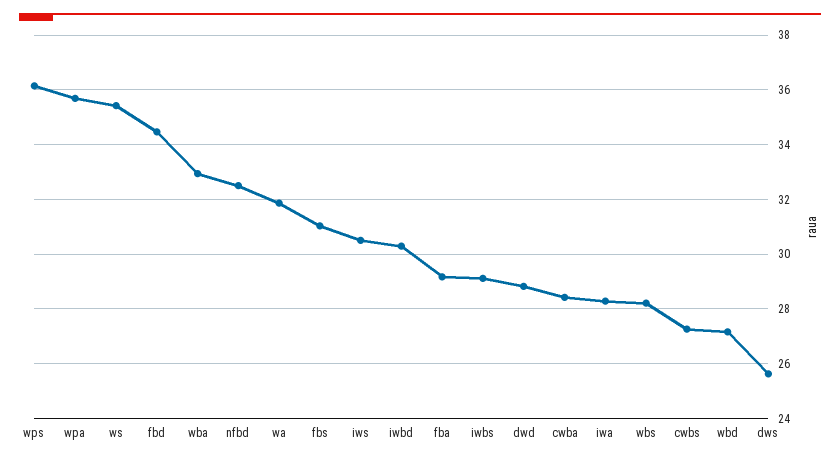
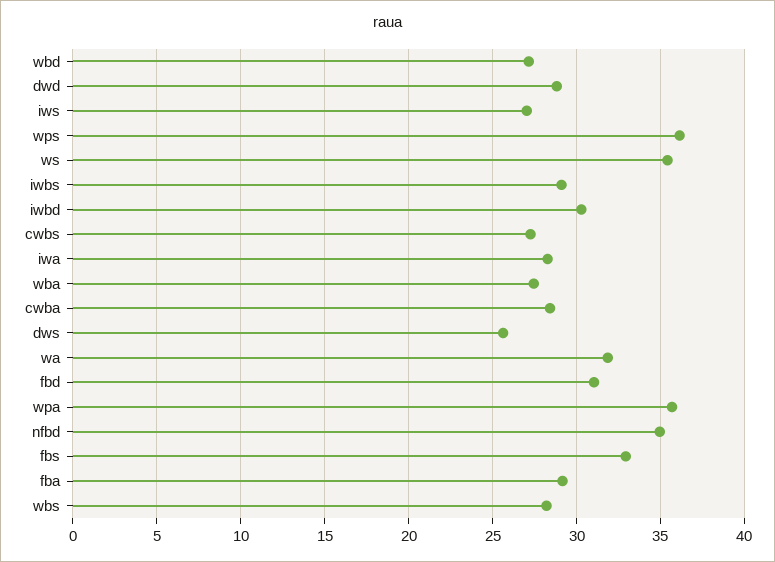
fbd: 34.5 -> 31
wba: 33 -> 27.5
nfbd: 32.5 -> 35
fbs: 31 -> 33
iws: 30.5 -> 27

